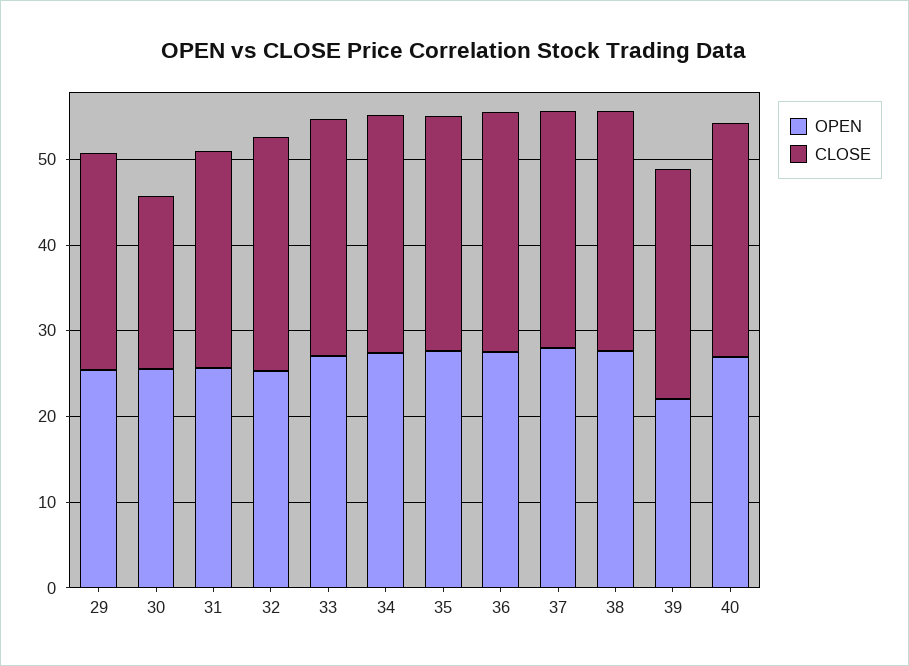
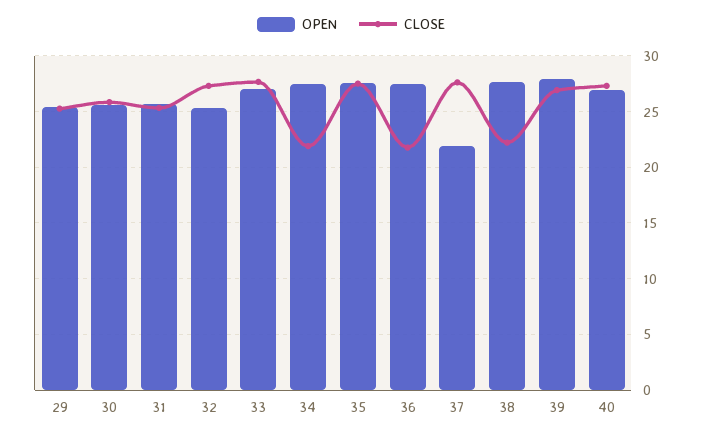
CLOSE, 30: 20 -> 26
CLOSE, 34: 28 -> 22
CLOSE, 36: 28 -> 22
OPEN, 37: 28 -> 22
CLOSE, 38: 28 -> 22
OPEN, 39: 22 -> 28

